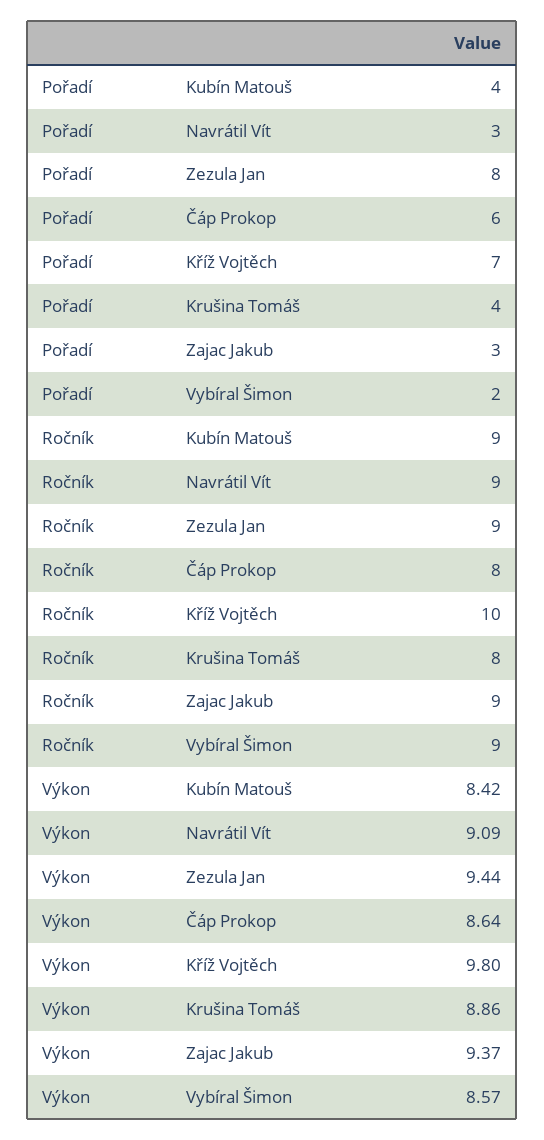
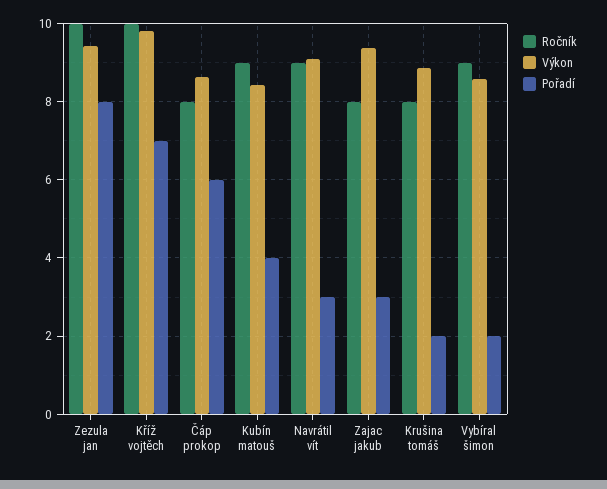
Pořadí, Krušina Tomáš: 4 -> 2
Ročník, Zezula Jan: 9 -> 10
Ročník, Zajac Jakub: 9 -> 8

